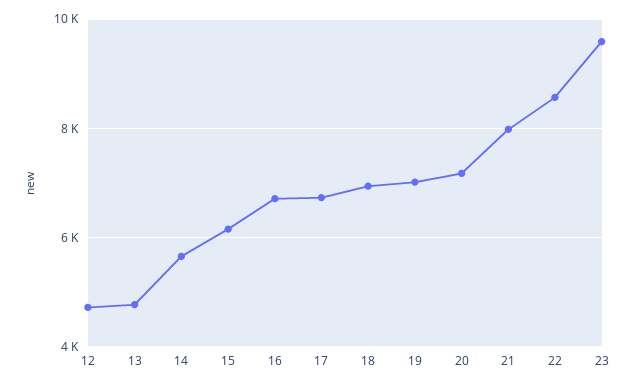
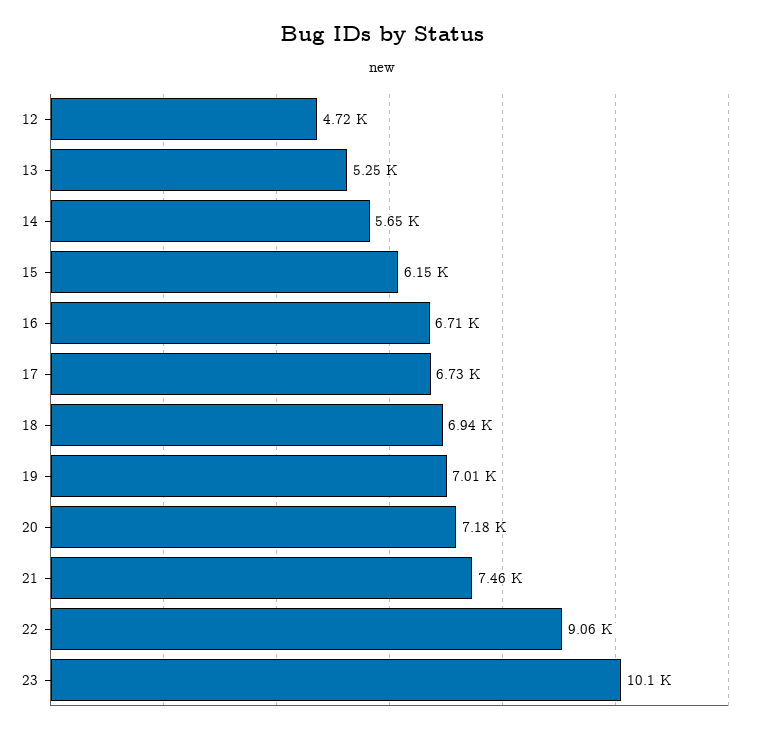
13: 4800 -> 5250
21: 8000 -> 7460
22: 8600 -> 9060
23: 9600 -> 10100

